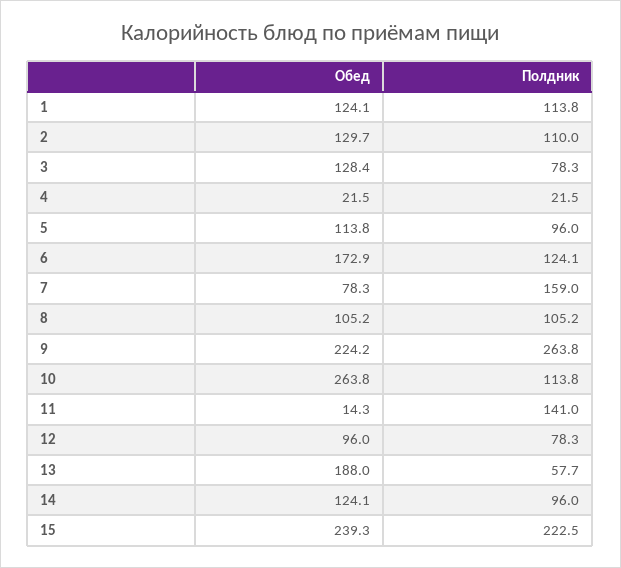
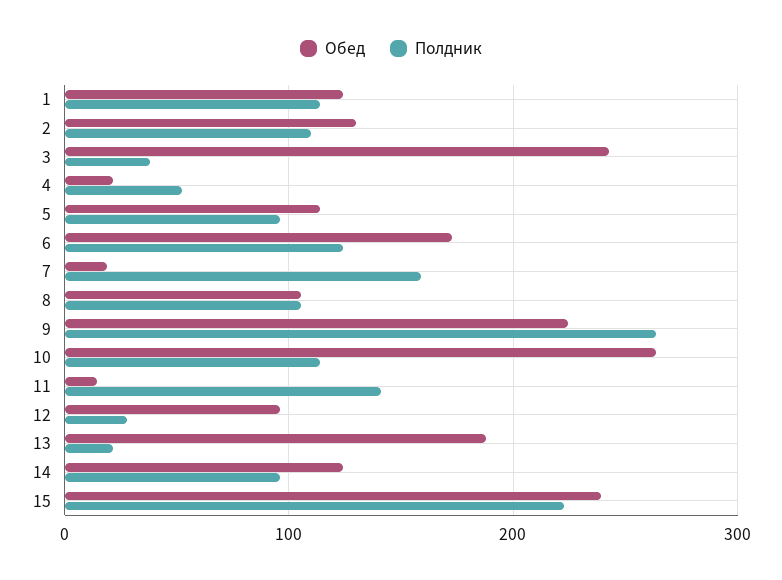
Обед, 3: 128.4 -> 240
Полдник, 3: 78.3 -> 40
Полдник, 4: 21.5 -> 50
Обед, 7: 78.3 -> 20
Полдник, 12: 78.3 -> 30
Полдник, 13: 57.7 -> 20

